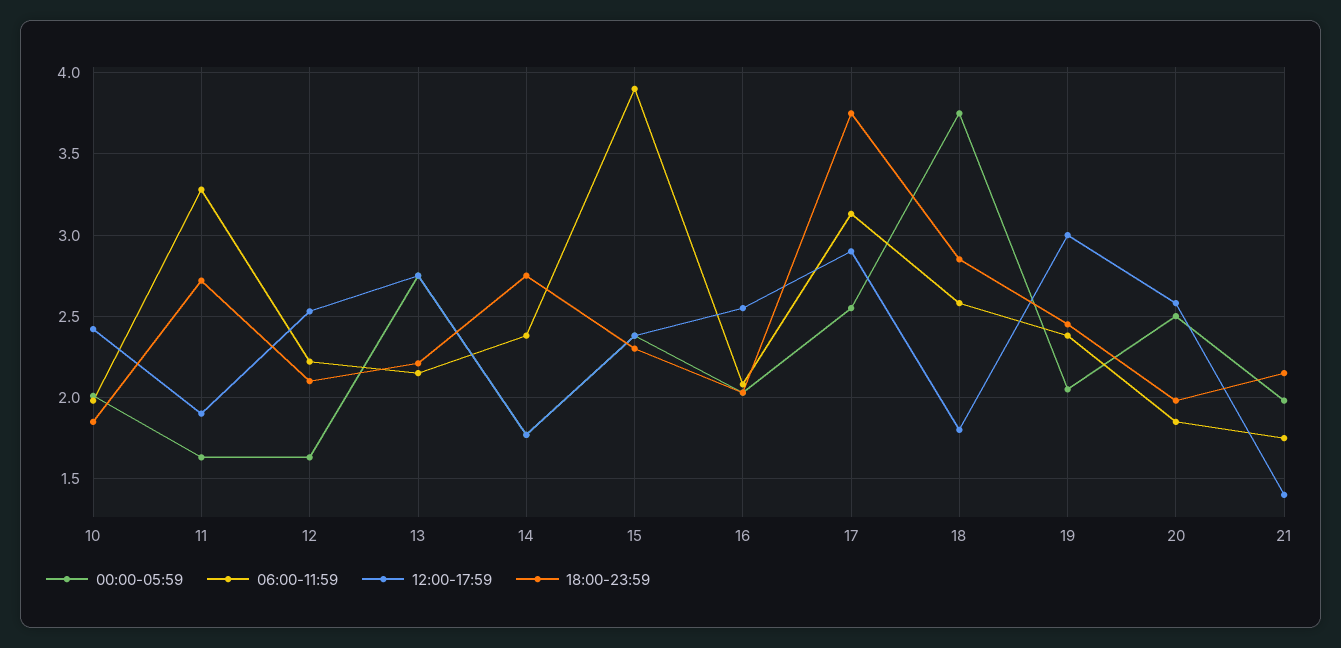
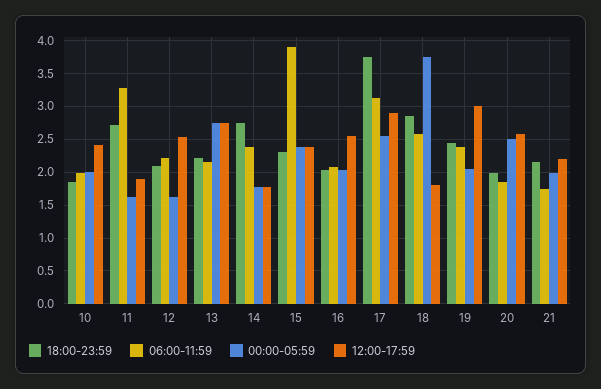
12:00-17:59, 21: 1.4 -> 2.2

